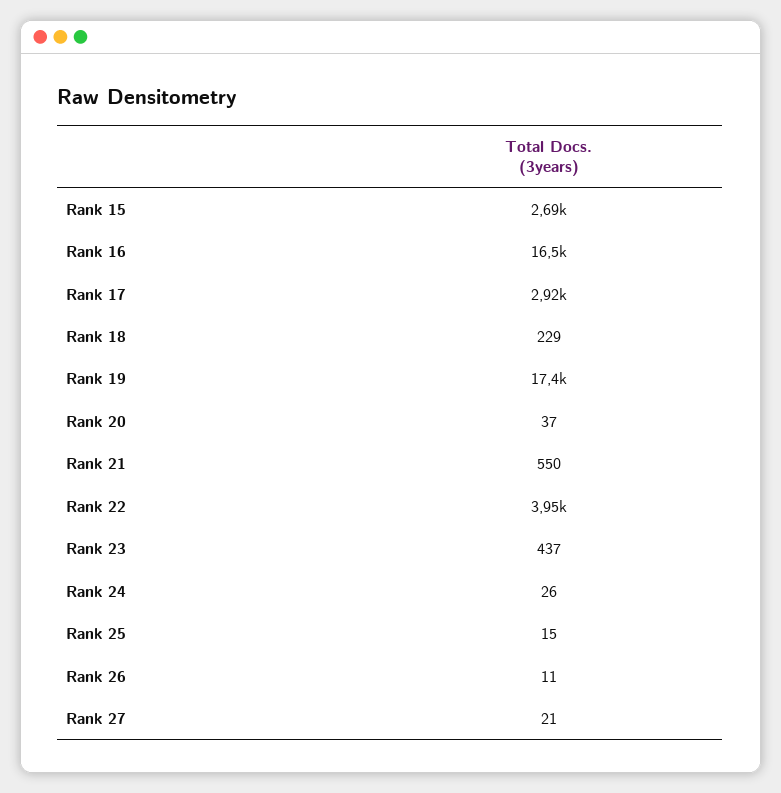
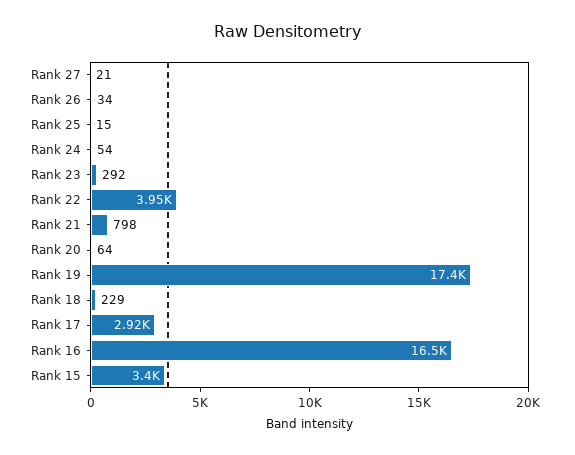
Rank 15: 2690 -> 3400
Rank 20: 37 -> 64
Rank 21: 550 -> 798
Rank 23: 437 -> 292
Rank 24: 26 -> 54
Rank 26: 11 -> 34

